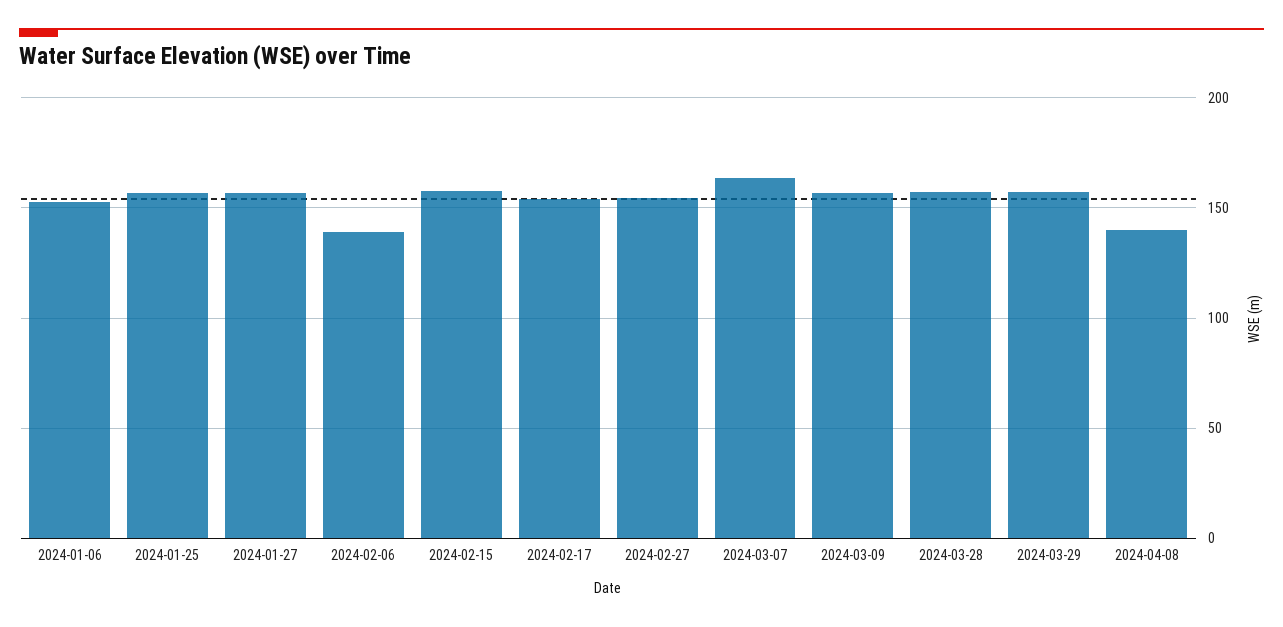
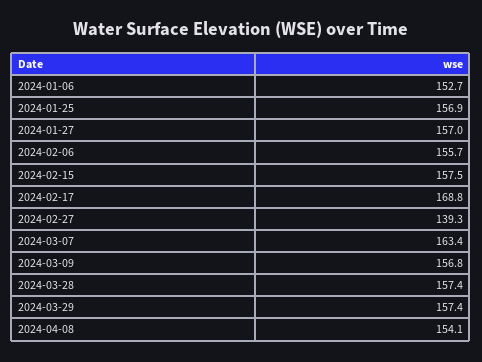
2024-02-06: 140 -> 155.7
2024-02-17: 155 -> 168.8
2024-02-27: 155 -> 139.3
2024-04-08: 140 -> 154.1

